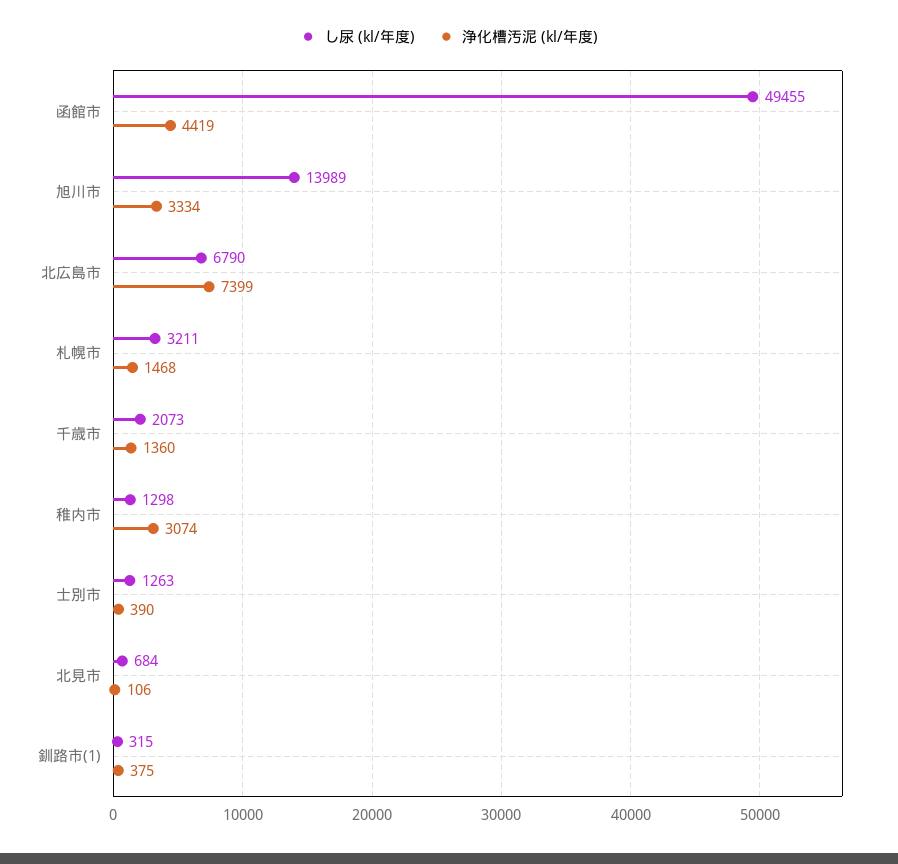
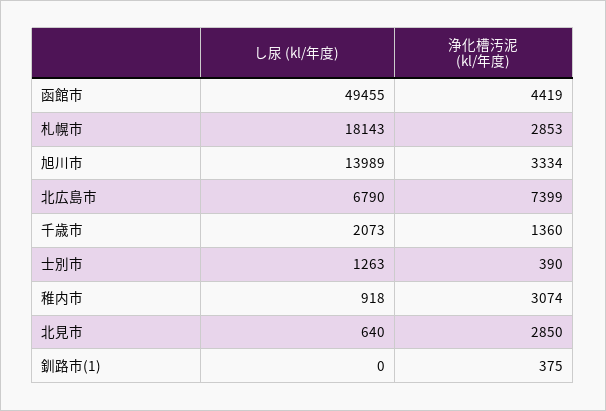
し尿 (kl/年度), 札幌市: 3211 -> 18143
浄化槽汚泥 (kl/年度), 札幌市: 1468 -> 2853
し尿 (kl/年度), 稚内市: 1298 -> 918
し尿 (kl/年度), 北見市: 684 -> 640
浄化槽汚泥 (kl/年度), 北見市: 106 -> 2850
し尿 (kl/年度), 釧路市(1): 315 -> 0

